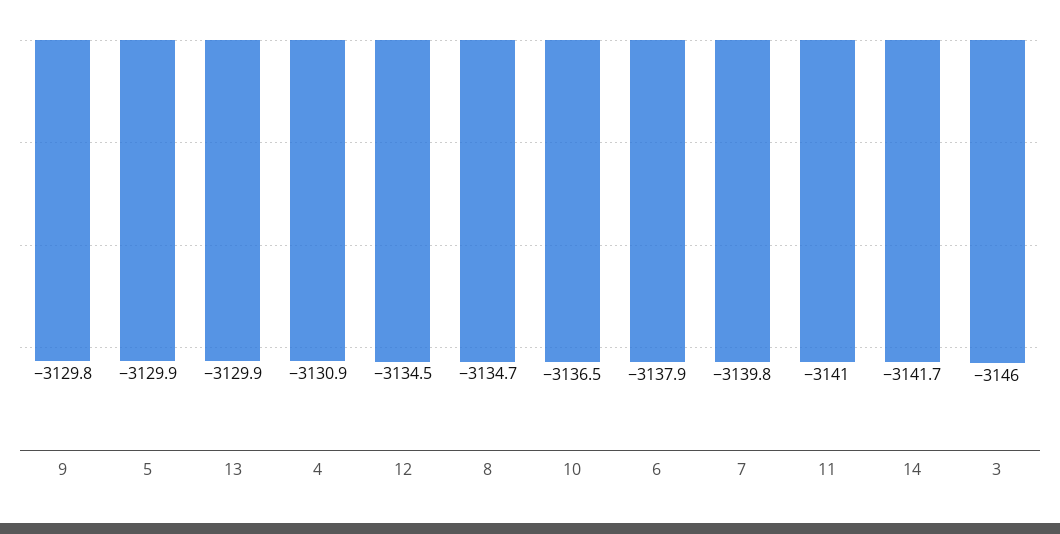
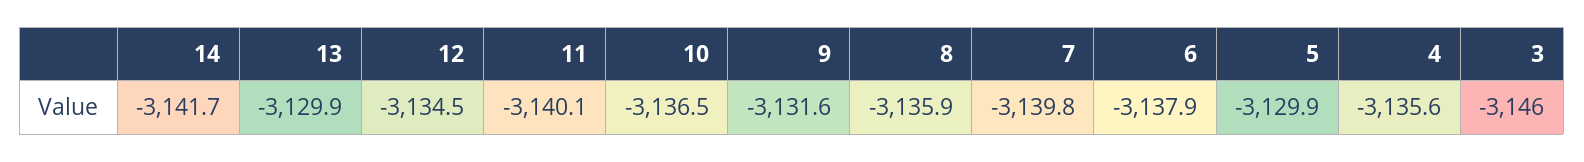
9: -3129.8 -> -3131.6
4: -3130.9 -> -3135.6
8: -3134.7 -> -3135.9
11: -3141 -> -3140.1

